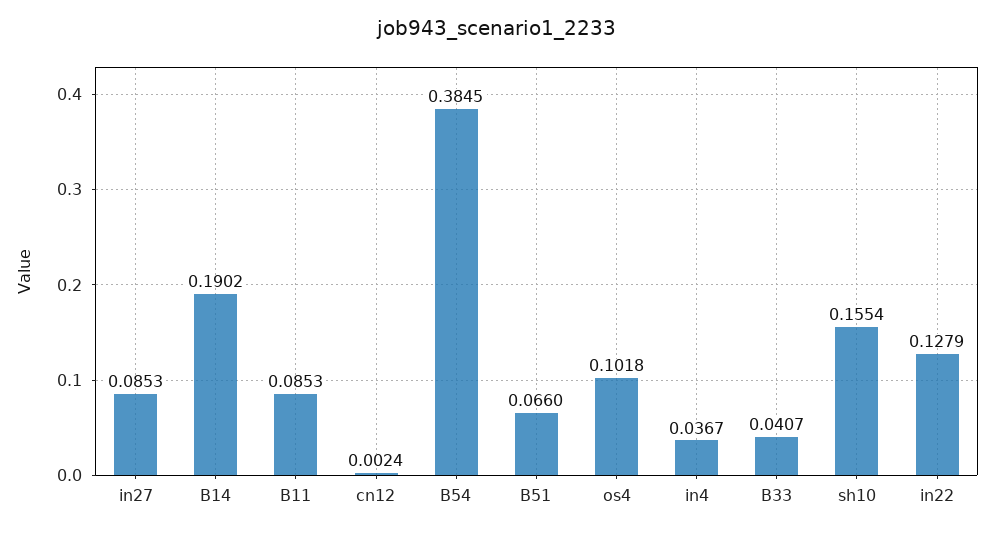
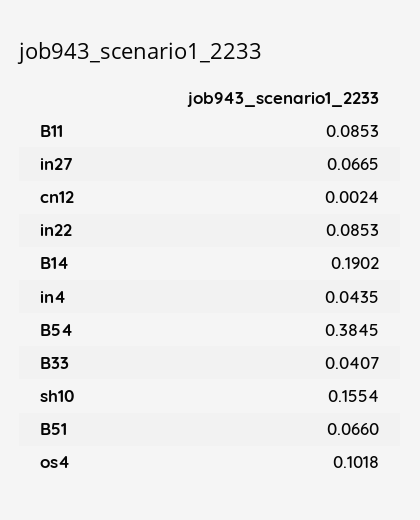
in27: 0.0853 -> 0.0665
in4: 0.0367 -> 0.0435
in22: 0.1279 -> 0.0853

